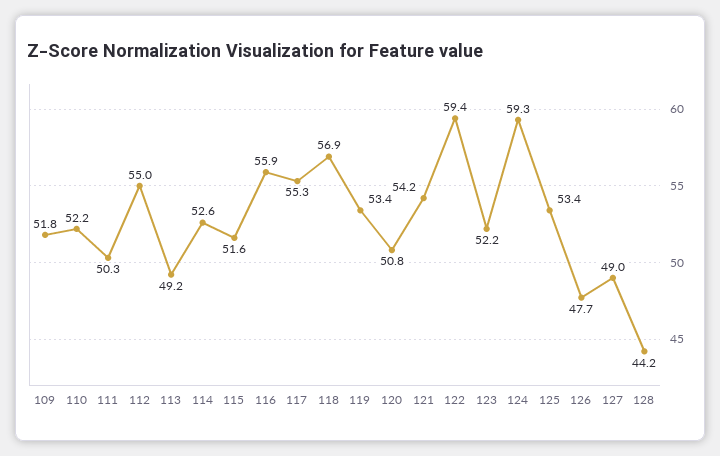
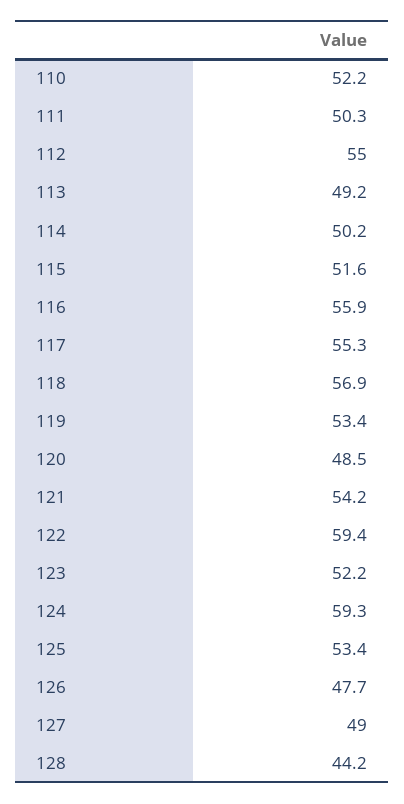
109: 51.8 -> none
114: 52.6 -> 50.2
120: 50.8 -> 48.5

